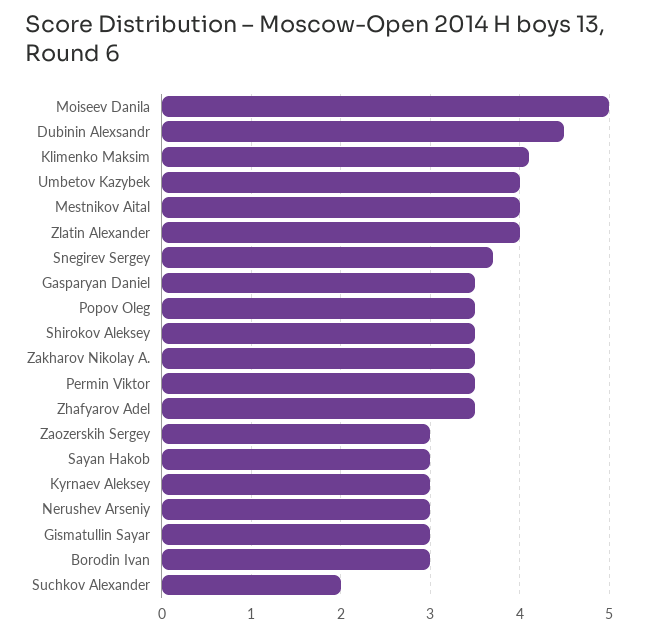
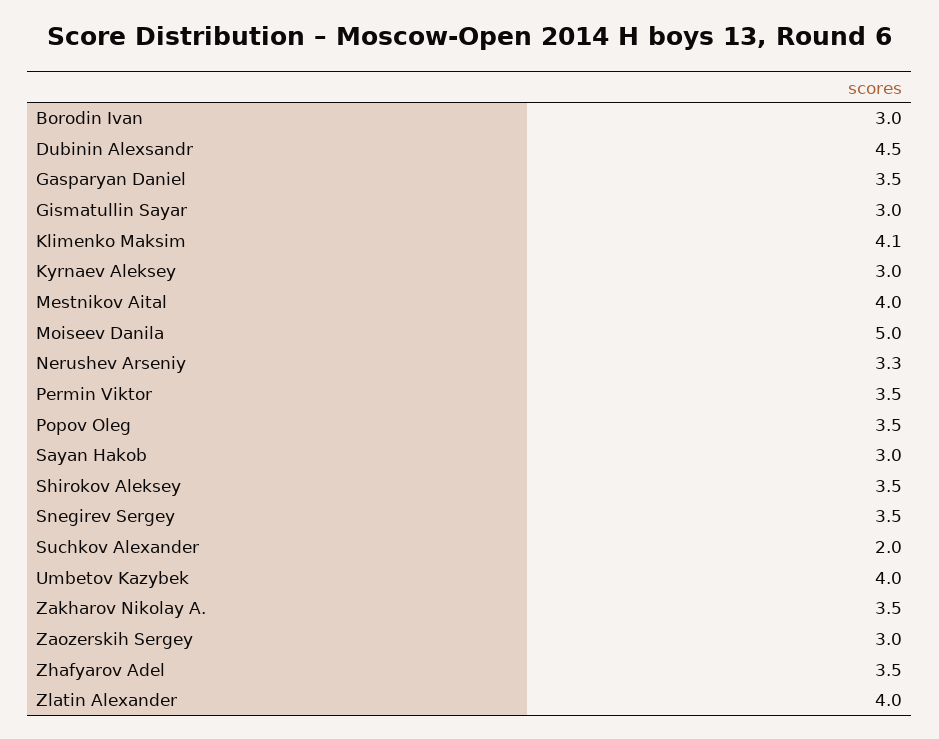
Snegirev Sergey: 3.7 -> 3.5
Nerushev Arseniy: 3 -> 3.3

